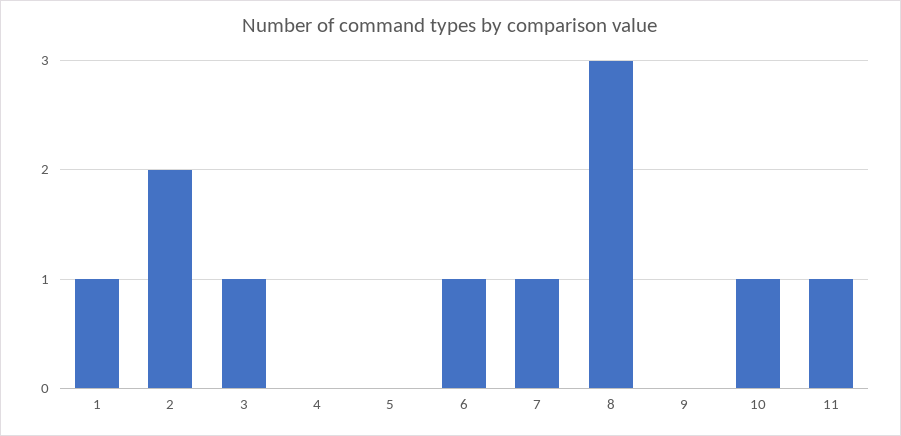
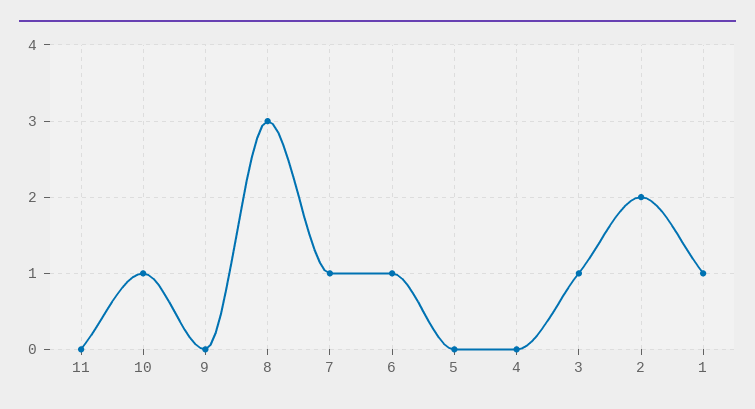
11: 1 -> 0

